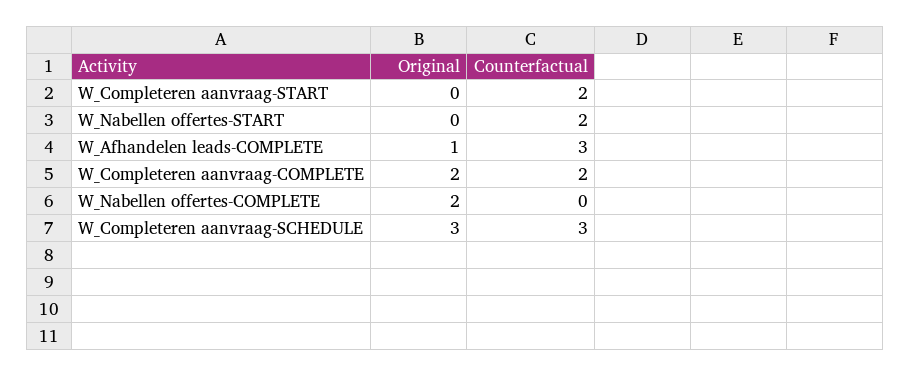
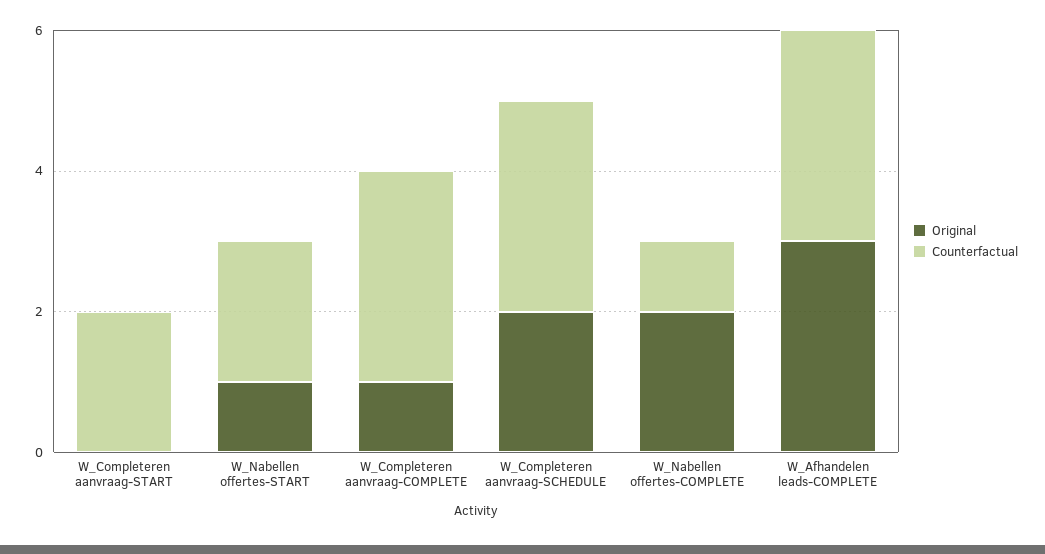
Original, W_Nabellen offertes-START: 0 -> 1
Original, W_Afhandelen leads-COMPLETE: 1 -> 3
Original, W_Completeren aanvraag-COMPLETE: 2 -> 1
Counterfactual, W_Completeren aanvraag-COMPLETE: 2 -> 3
Counterfactual, W_Nabellen offertes-COMPLETE: 0 -> 1
Original, W_Completeren aanvraag-SCHEDULE: 3 -> 2

